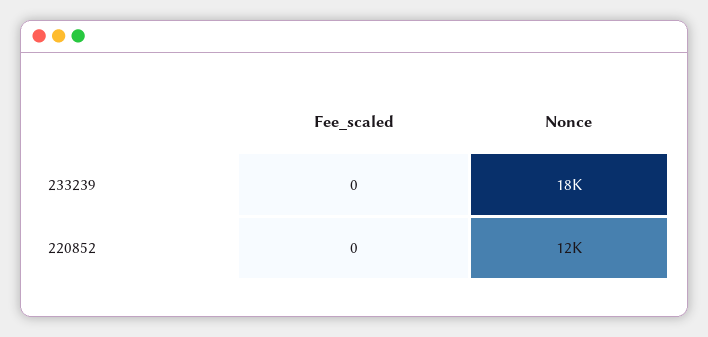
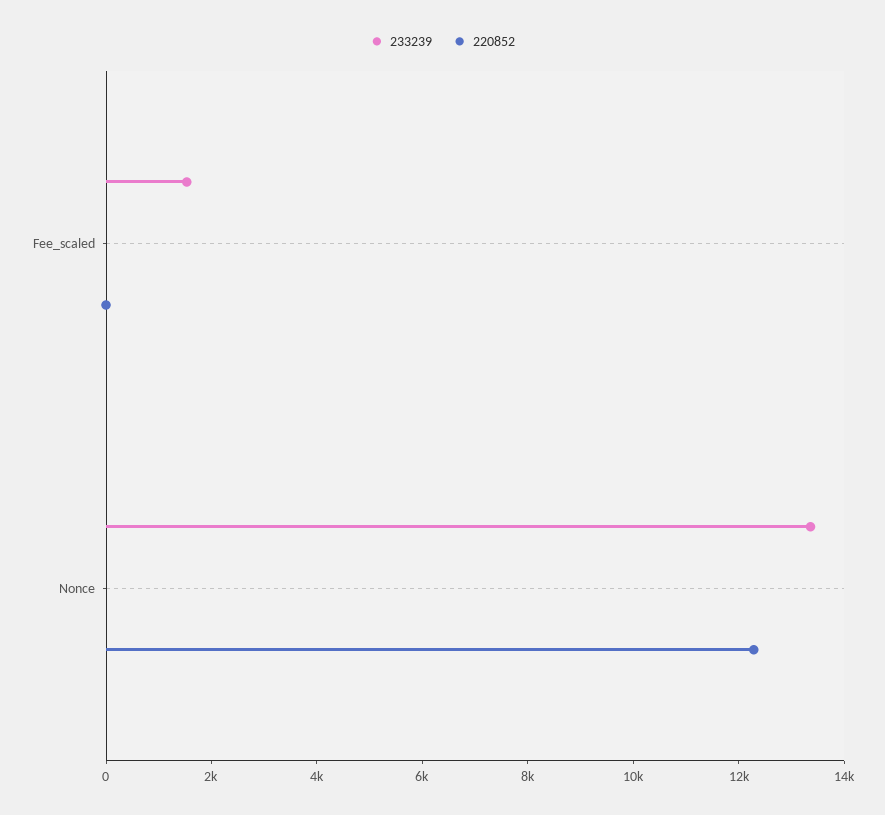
233239, Fee_scaled: 0 -> 1500
233239, Nonce: 18000 -> 13500

